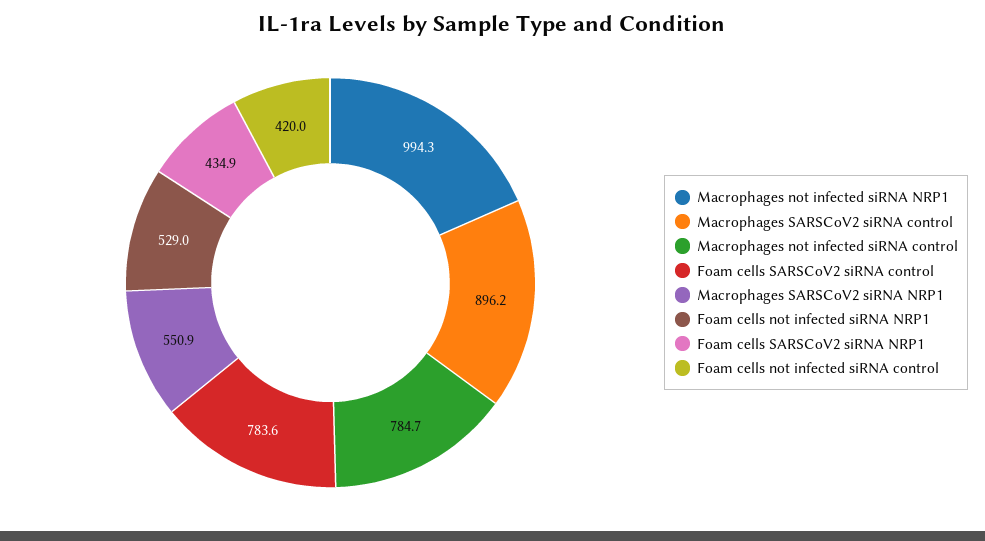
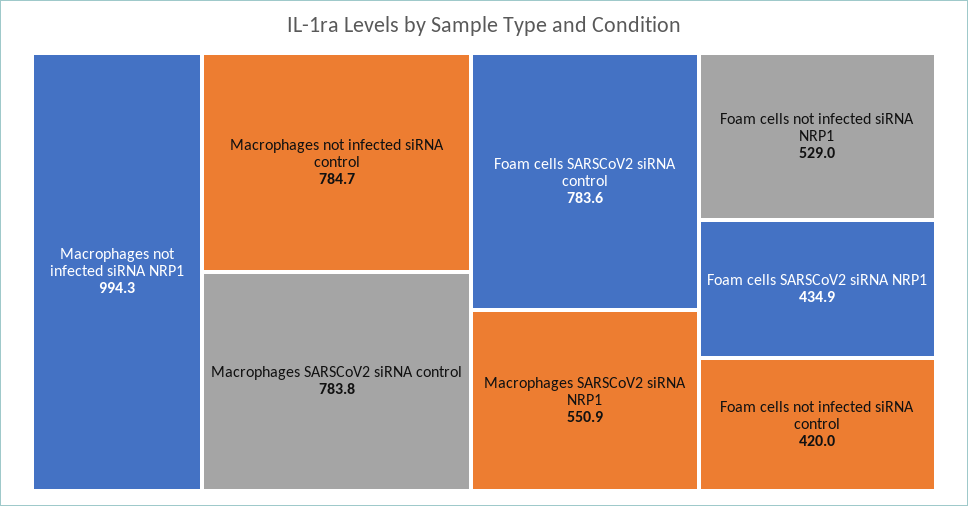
Macrophages SARSCoV2 siRNA control: 896.2 -> 783.8

